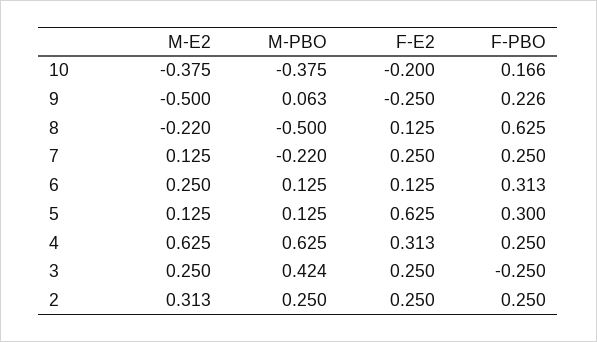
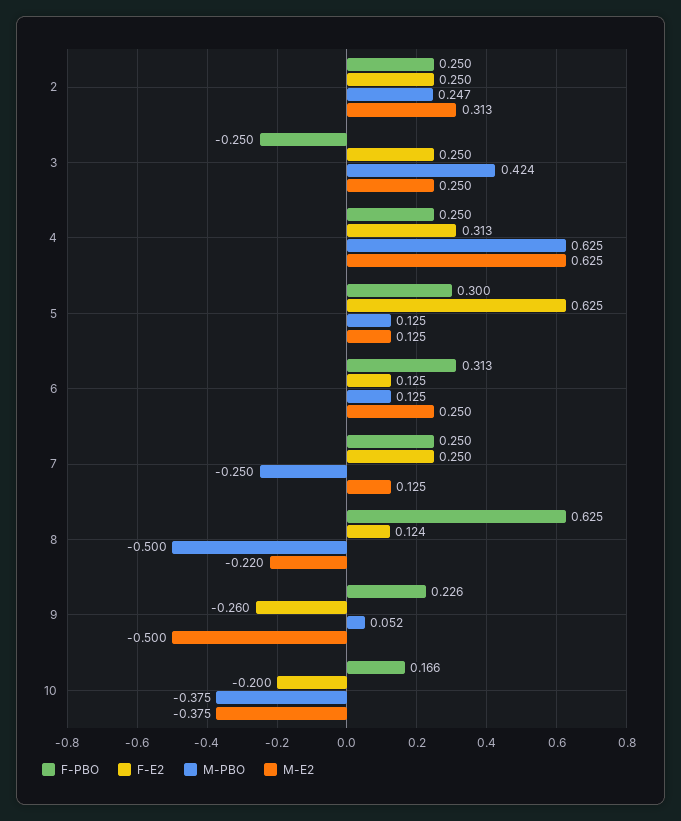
M-PBO, 9: 0.063 -> 0.052
F-E2, 9: -0.25 -> -0.26
F-E2, 8: 0.125 -> 0.124
M-PBO, 7: -0.22 -> -0.25
M-PBO, 2: 0.25 -> 0.247

